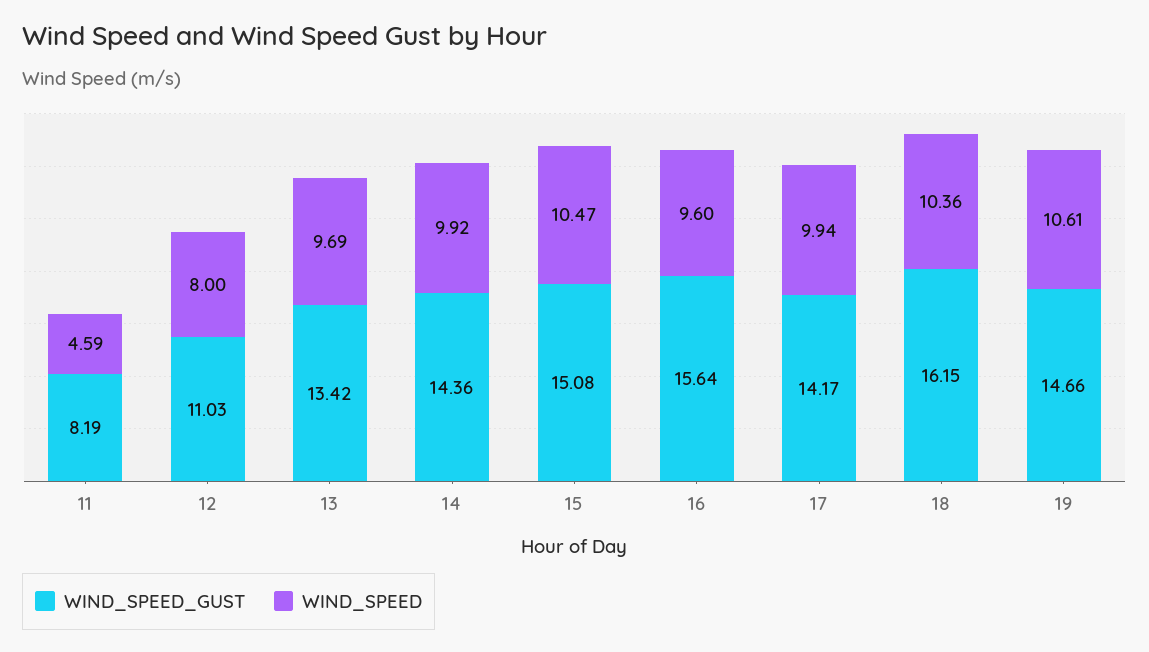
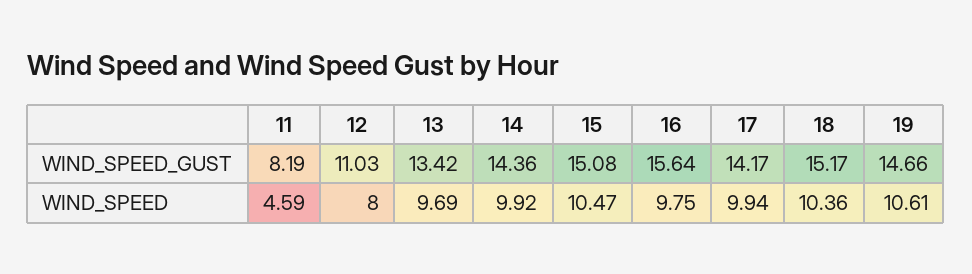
WIND_SPEED, 16: 9.6 -> 9.75
WIND_SPEED_GUST, 18: 16.15 -> 15.17

